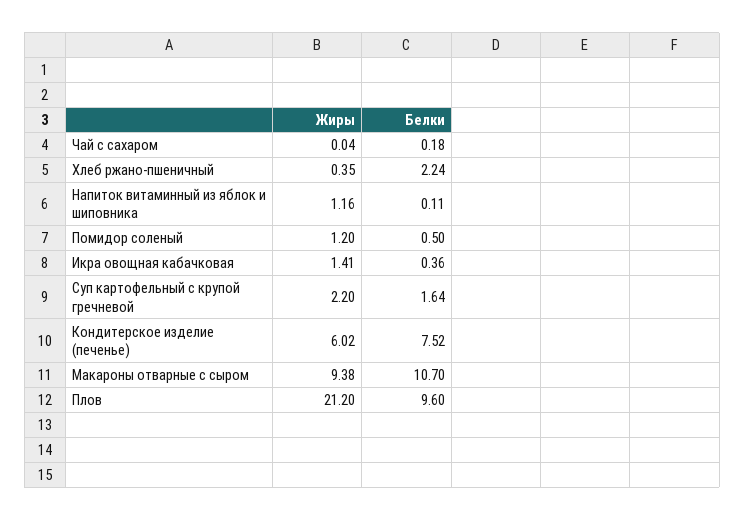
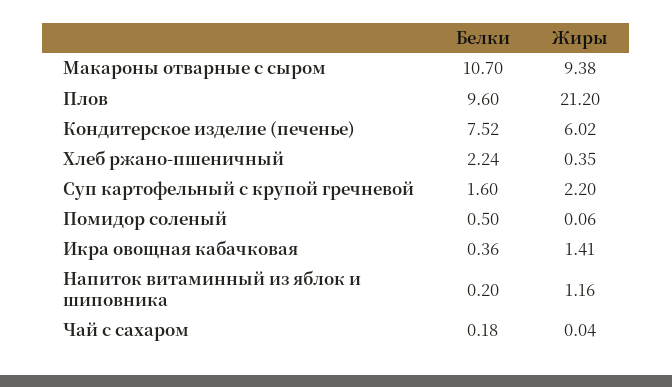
Белки, Напиток витаминный из яблок и шиповника: 0.11 -> 0.2
Жиры, Помидор соленый: 1.2 -> 0.06
Белки, Суп картофельный с крупой гречневой: 1.64 -> 1.6

